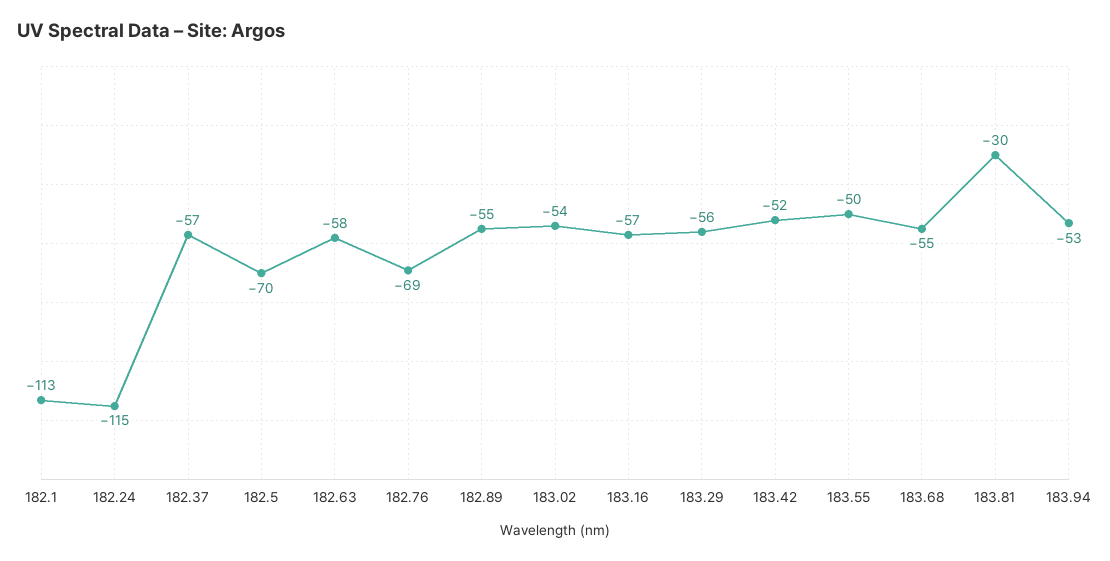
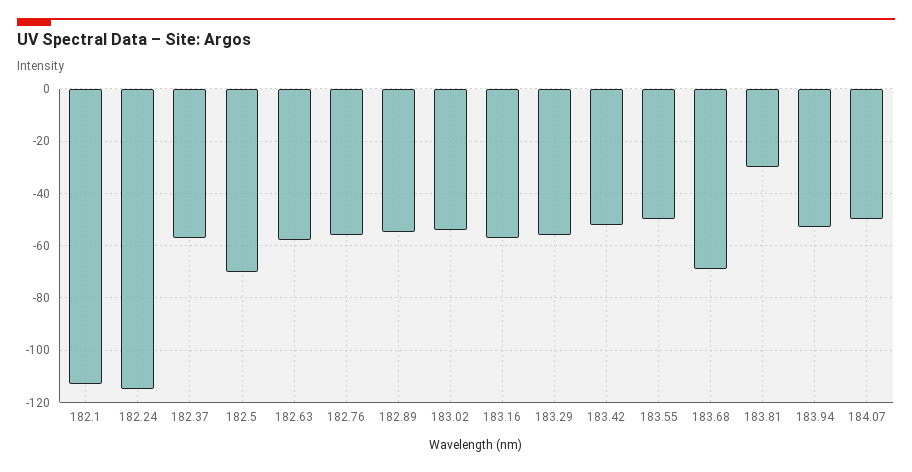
182.76: -69 -> -55
183.68: -55 -> -70
184.07: none -> -50

